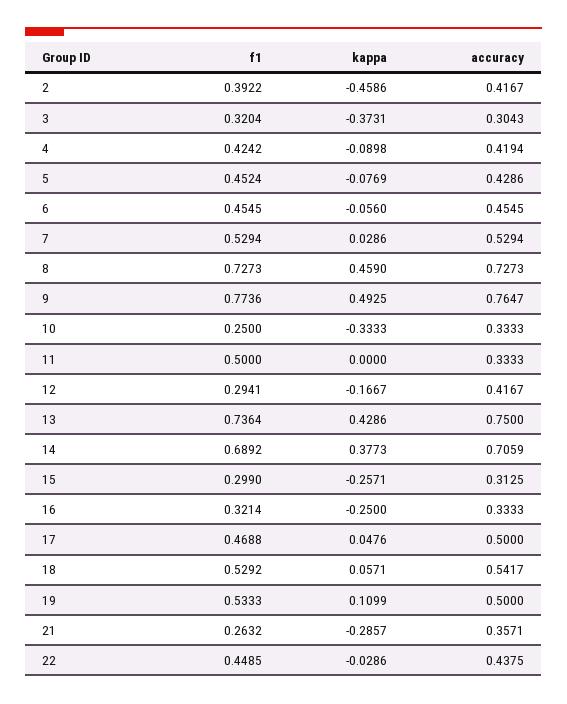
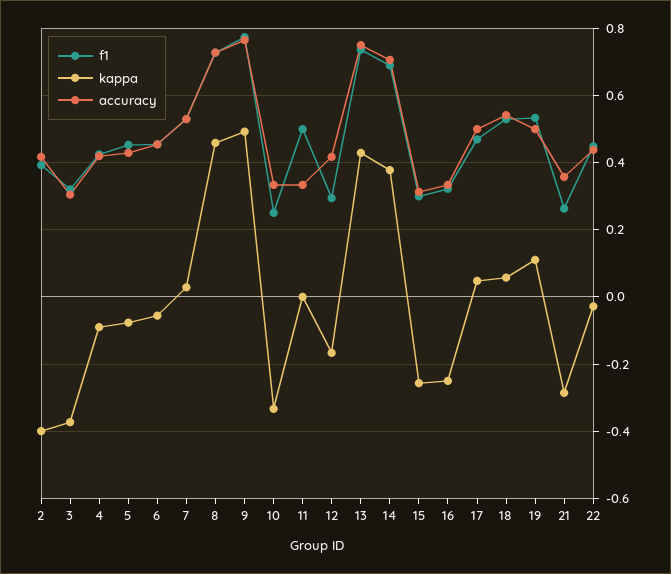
kappa, 2: -0.4586 -> -0.4

